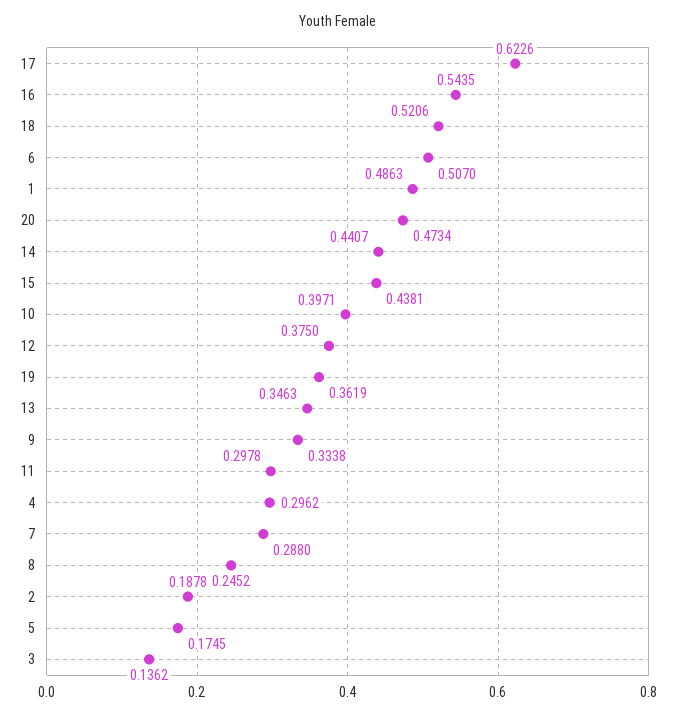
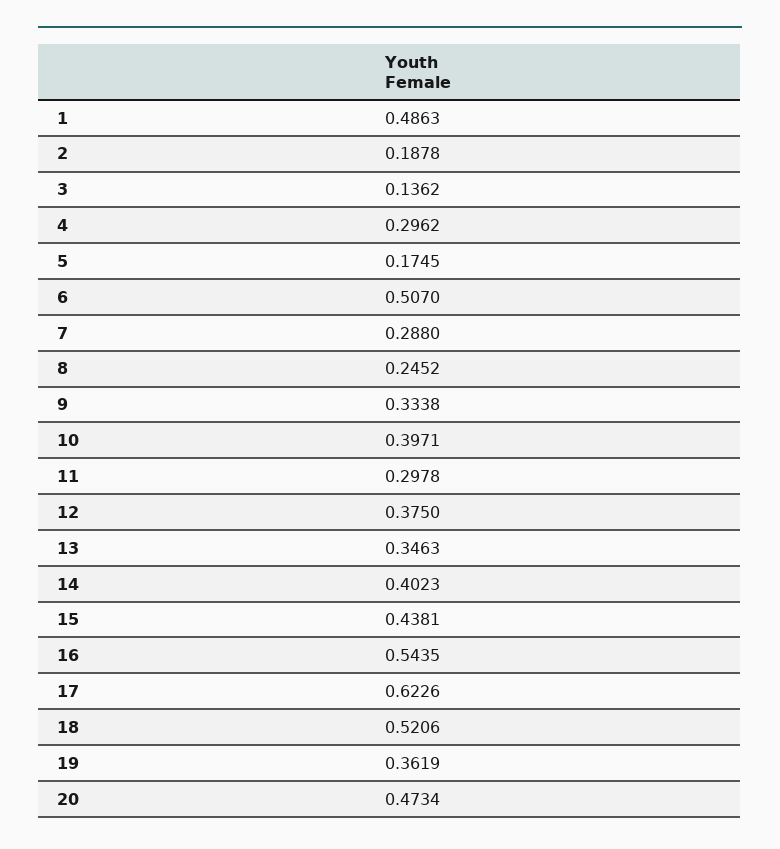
14: 0.4407 -> 0.4023

